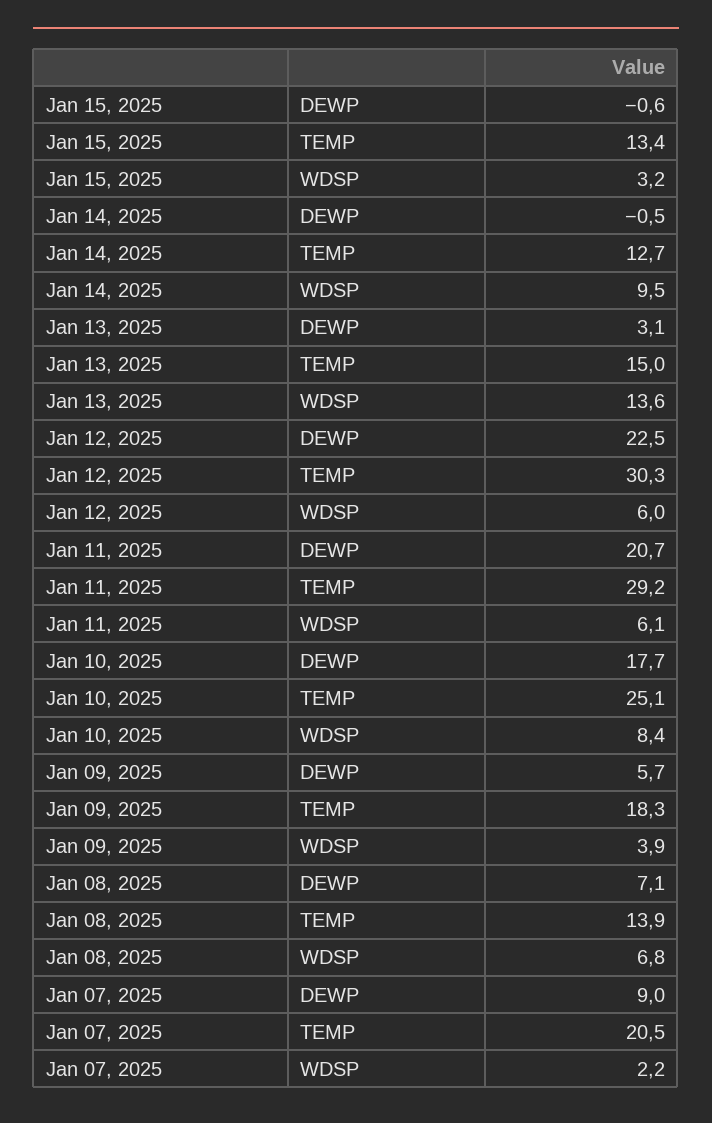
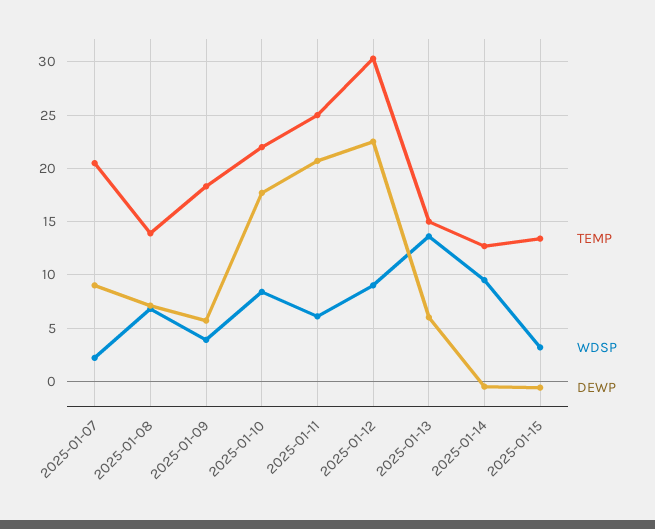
DEWP, Jan 13, 2025: 3.1 -> 6
WDSP, Jan 12, 2025: 6 -> 9
TEMP, Jan 11, 2025: 29.2 -> 25
TEMP, Jan 10, 2025: 25.1 -> 22

